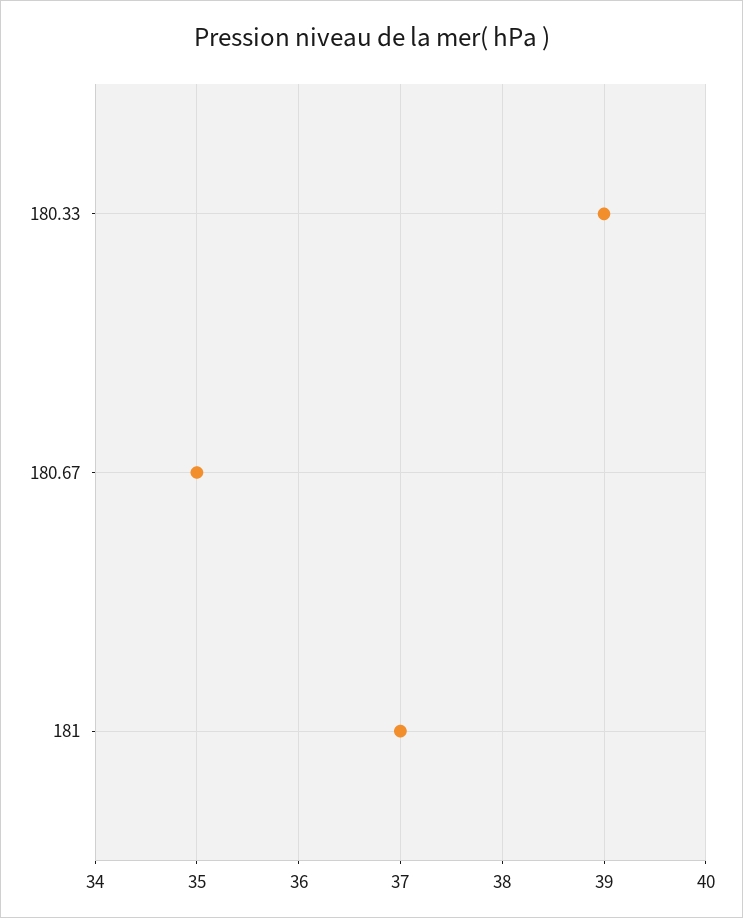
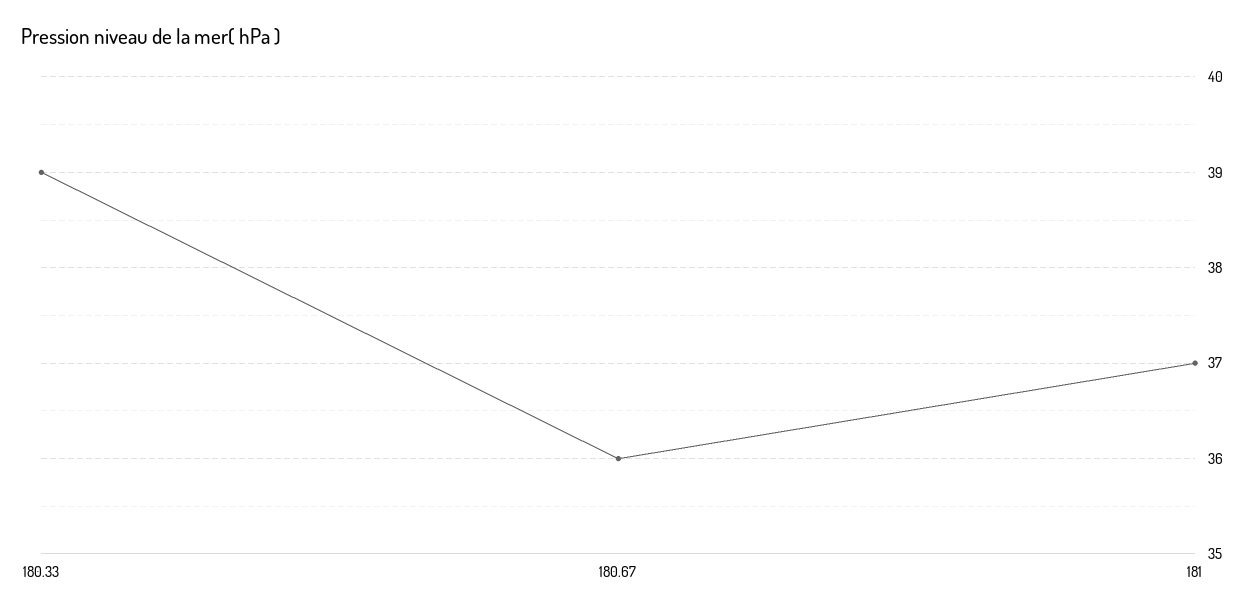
180.67: 35 -> 36

